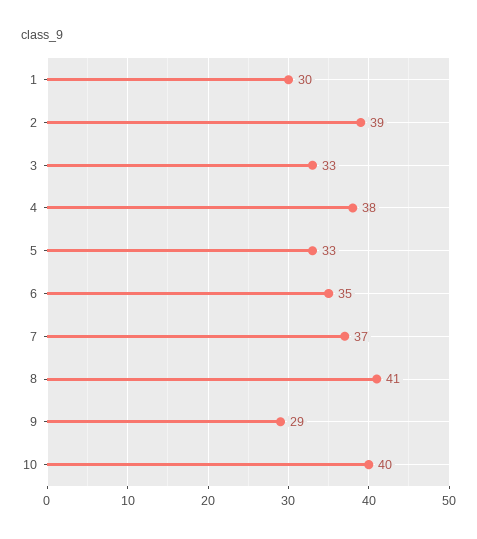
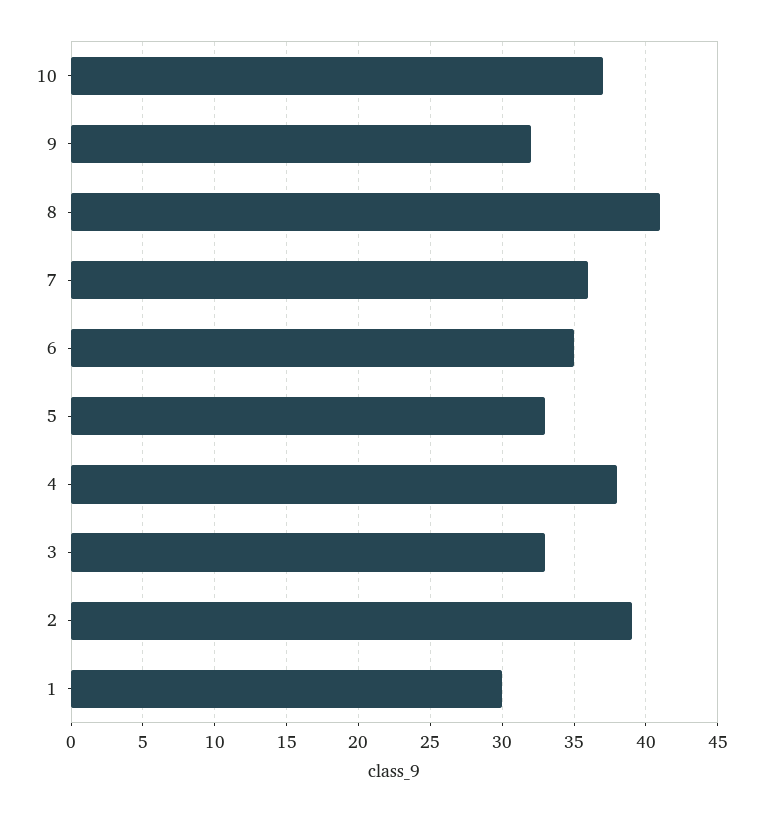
7: 37 -> 36
9: 29 -> 32
10: 40 -> 37

